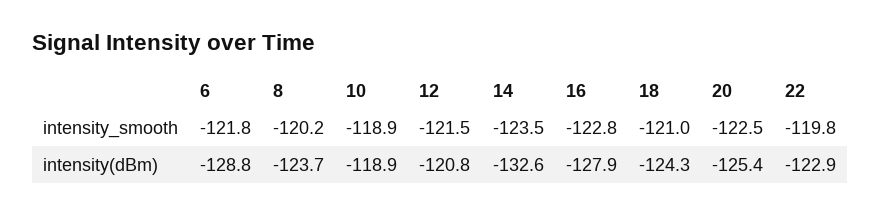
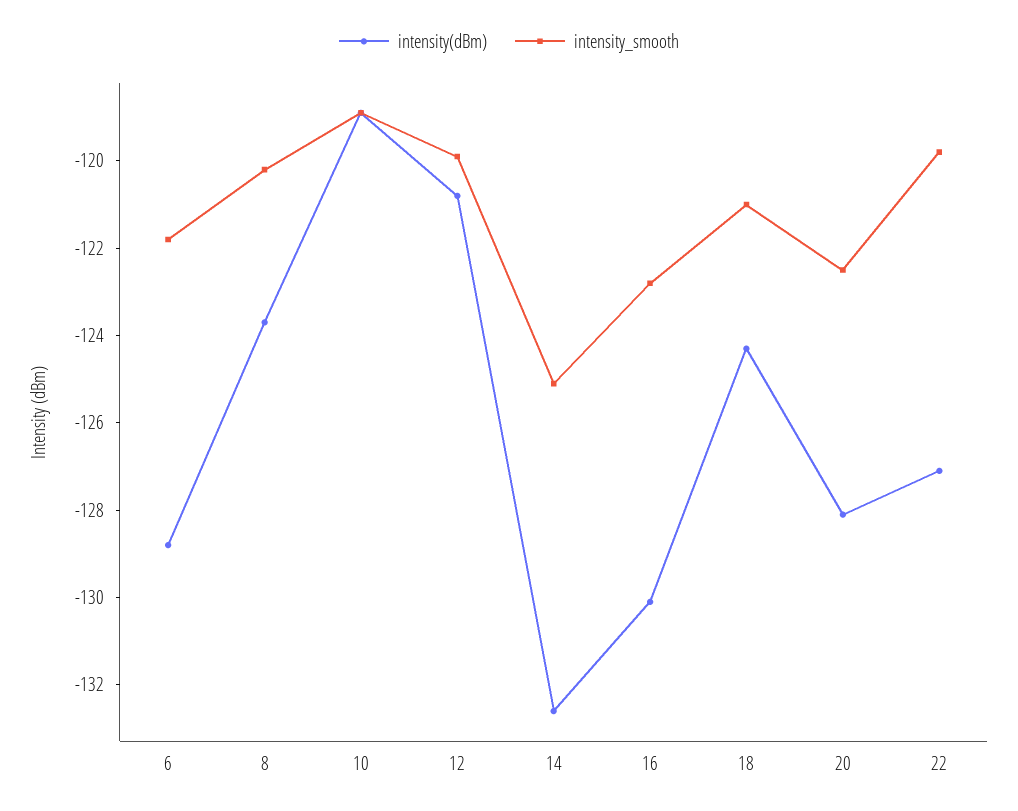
intensity_smooth, 12: -121.5 -> -120
intensity_smooth, 14: -123.5 -> -125
intensity(dBm), 16: -127.9 -> -130
intensity(dBm), 20: -125.4 -> -128
intensity(dBm), 22: -122.9 -> -127

